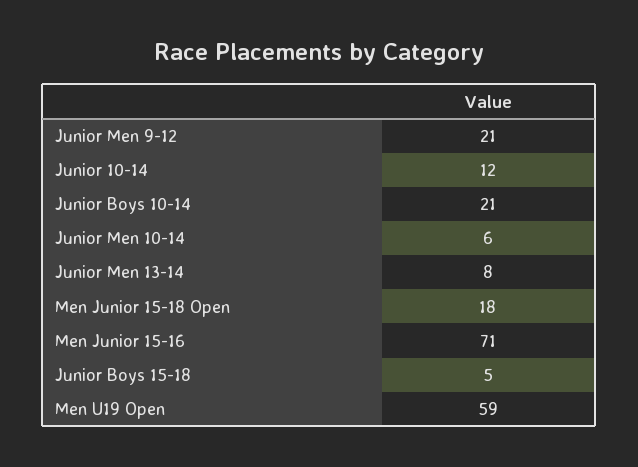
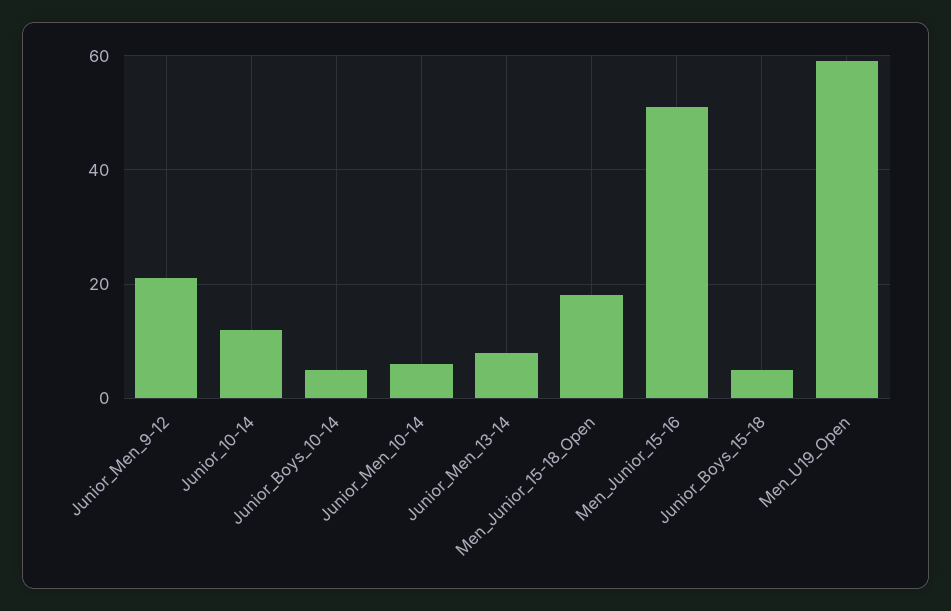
Junior Boys 10-14: 21 -> 5
Men Junior 15-16: 71 -> 50

